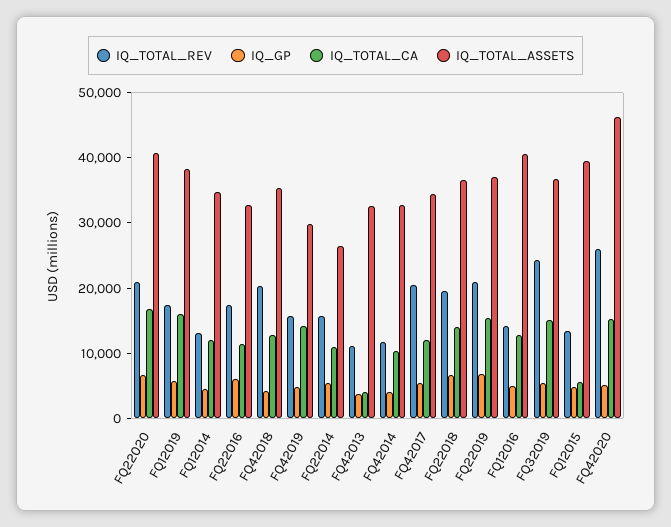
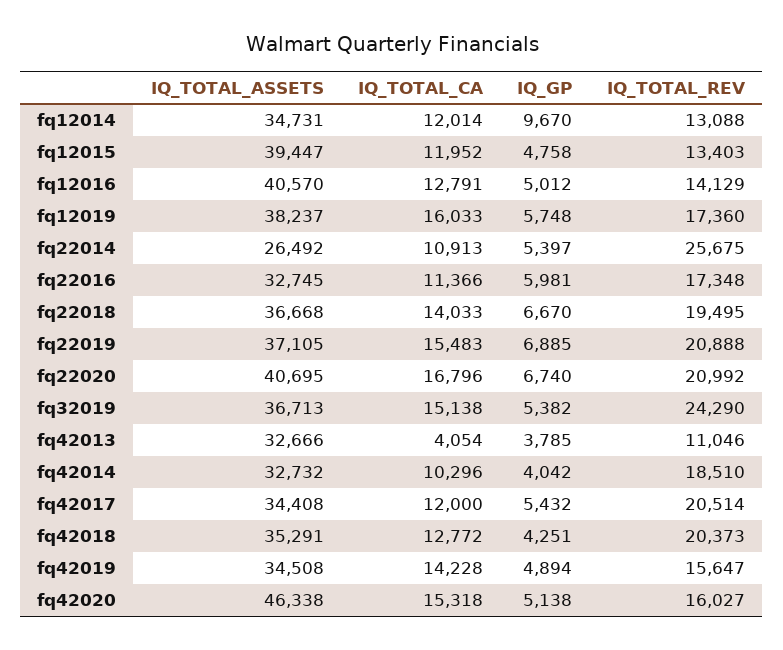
IQ_GP, FQ12014: 4000 -> 9670
IQ_TOTAL_ASSETS, FQ42019: 30000 -> 34508
IQ_TOTAL_REV, FQ22014: 16000 -> 25675
IQ_TOTAL_REV, FQ42014: 12000 -> 18510
IQ_TOTAL_CA, FQ12015: 6000 -> 11952
IQ_TOTAL_REV, FQ42020: 26000 -> 16027

